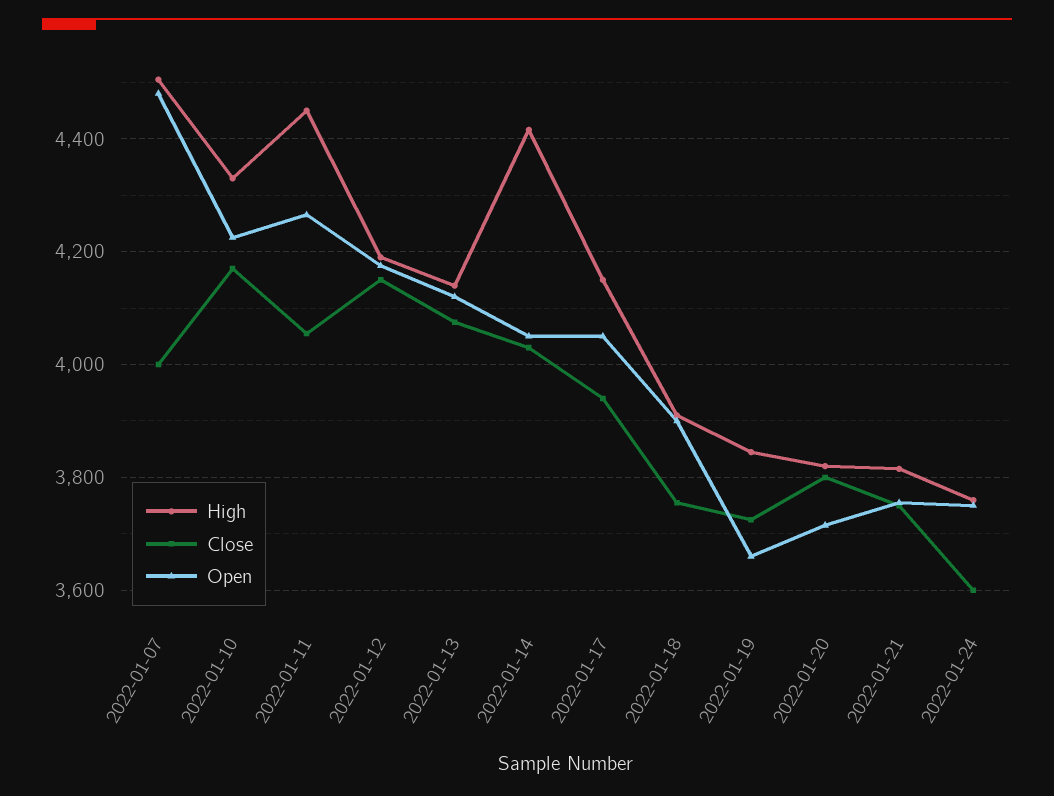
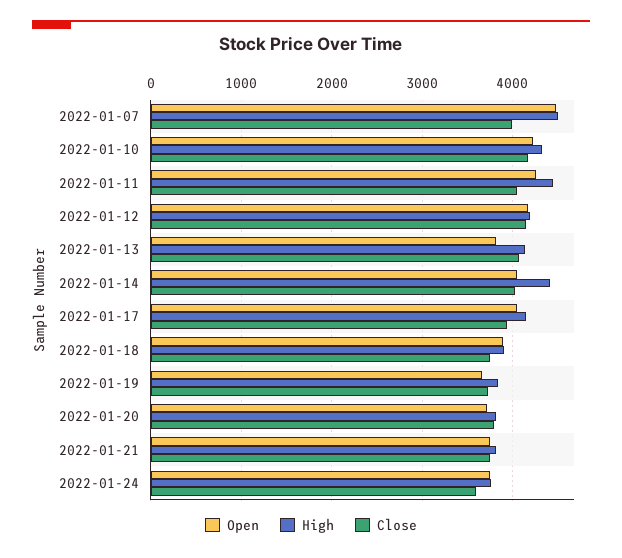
Open, 2022-01-13: 4120 -> 3800

